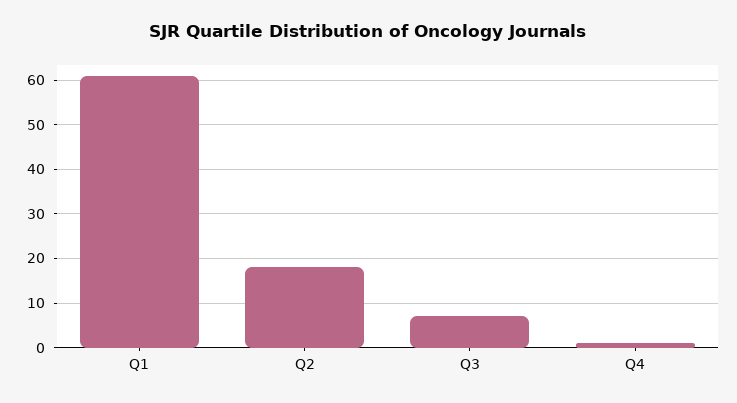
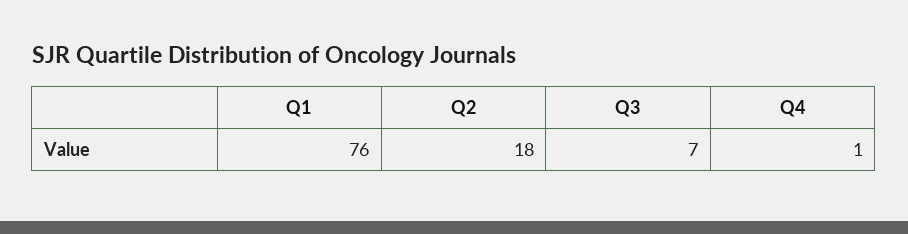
Q1: 60 -> 76

